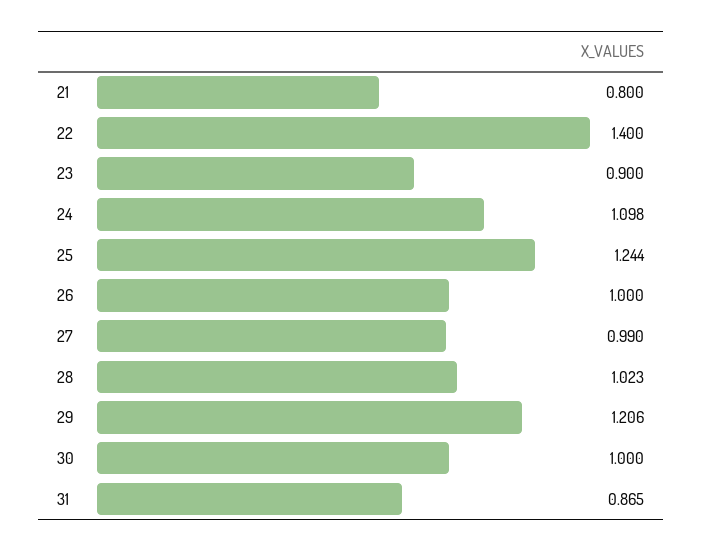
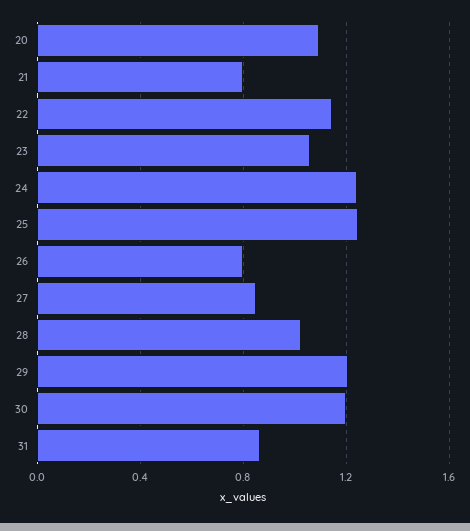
22: 1.4 -> 1.15
23: 0.9 -> 1.05
24: 1.098 -> 1.25
26: 1 -> 0.8
27: 0.99 -> 0.85
30: 1 -> 1.2
20: none -> 1.1

